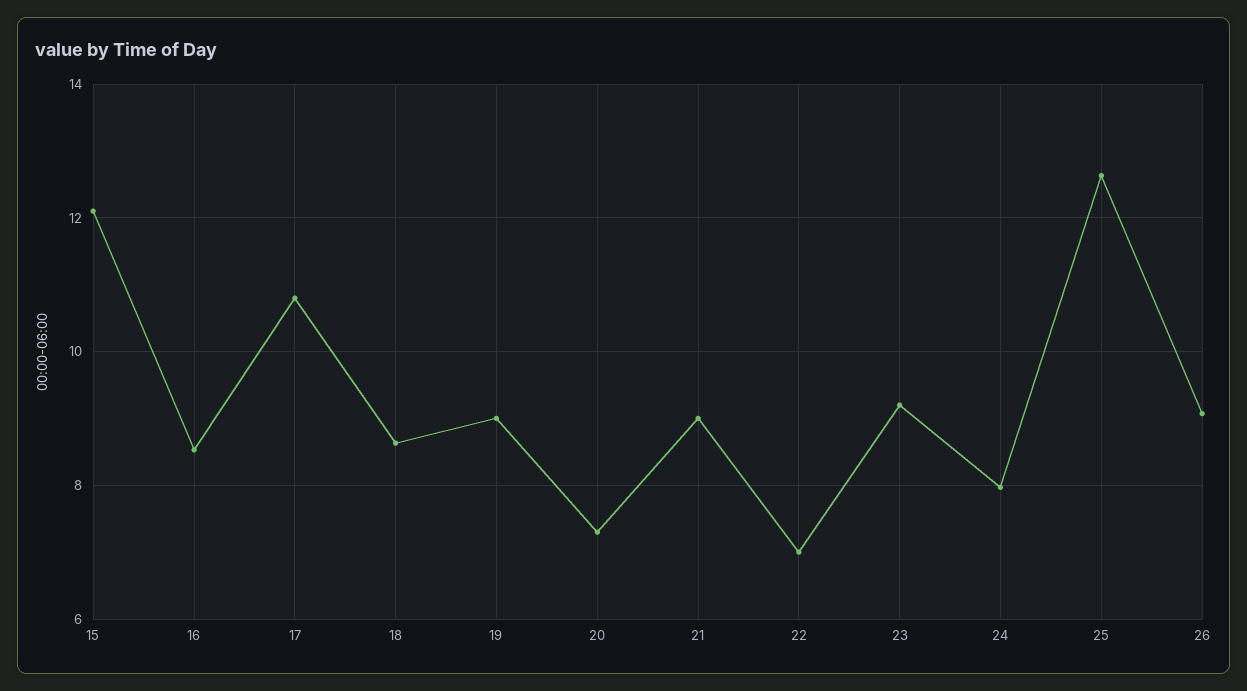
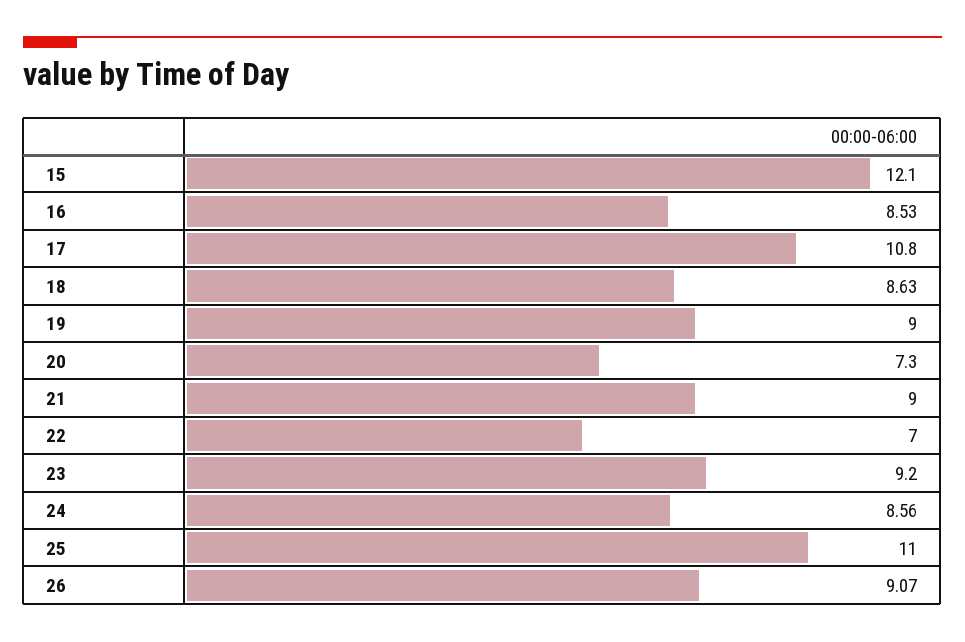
24: 8 -> 8.56
25: 12.6 -> 11

